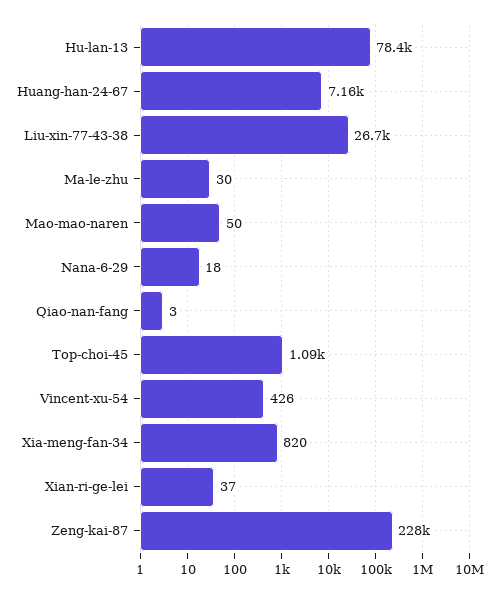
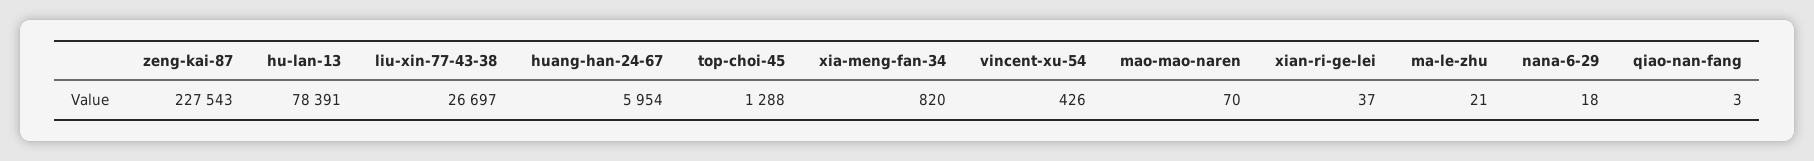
Huang-han-24-67: 7160 -> 5954
Ma-le-zhu: 30 -> 21
Mao-mao-naren: 50 -> 70
Top-choi-45: 1090 -> 1288

